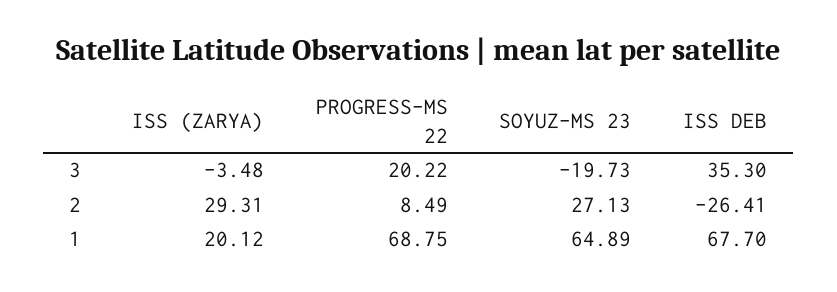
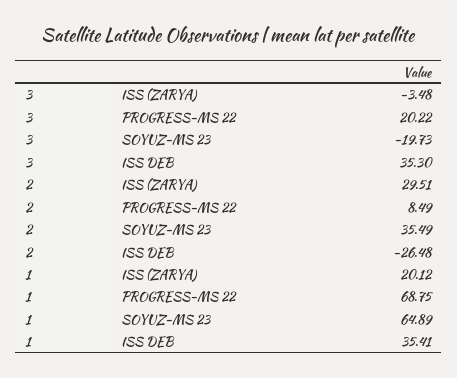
ISS (ZARYA), 2: 29.31 -> 29.51
SOYUZ-MS 23, 2: 27.13 -> 35.49
ISS DEB, 2: -26.41 -> -26.48
ISS DEB, 1: 67.7 -> 35.41

